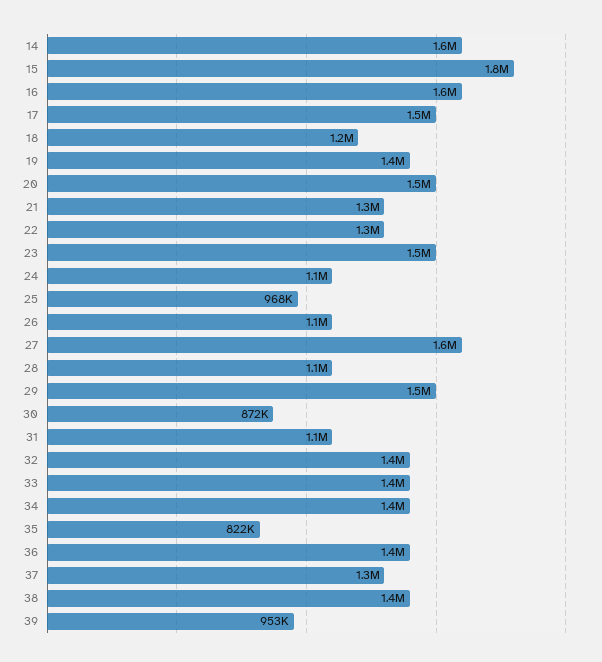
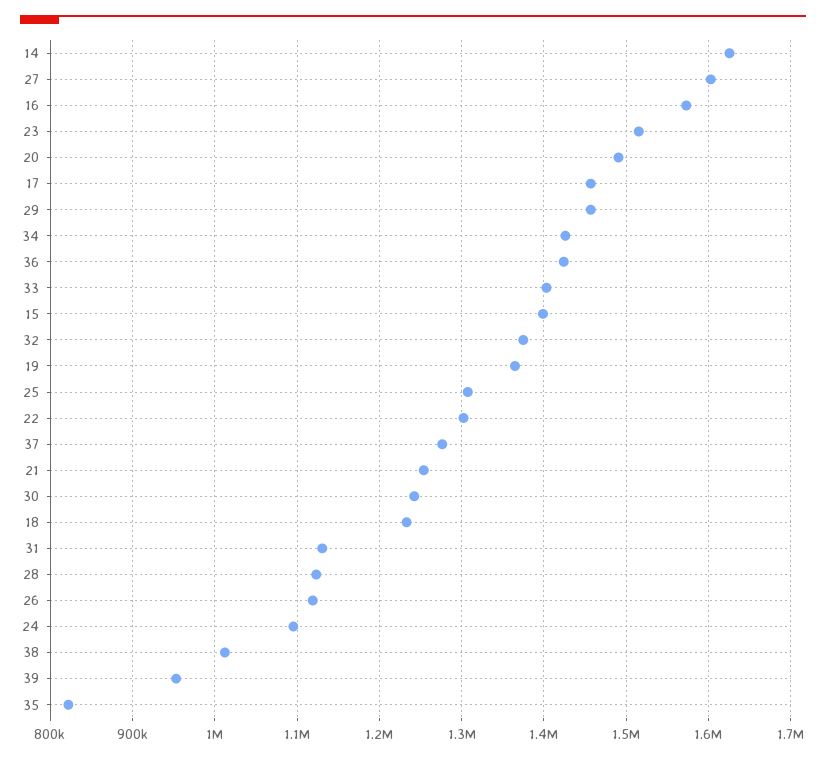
15: 1800000 -> 1400000
25: 968000 -> 1310000
30: 872000 -> 1240000
38: 1400000 -> 1010000

